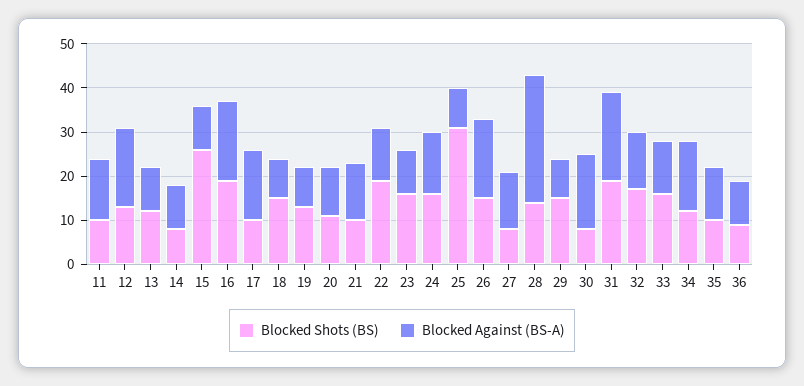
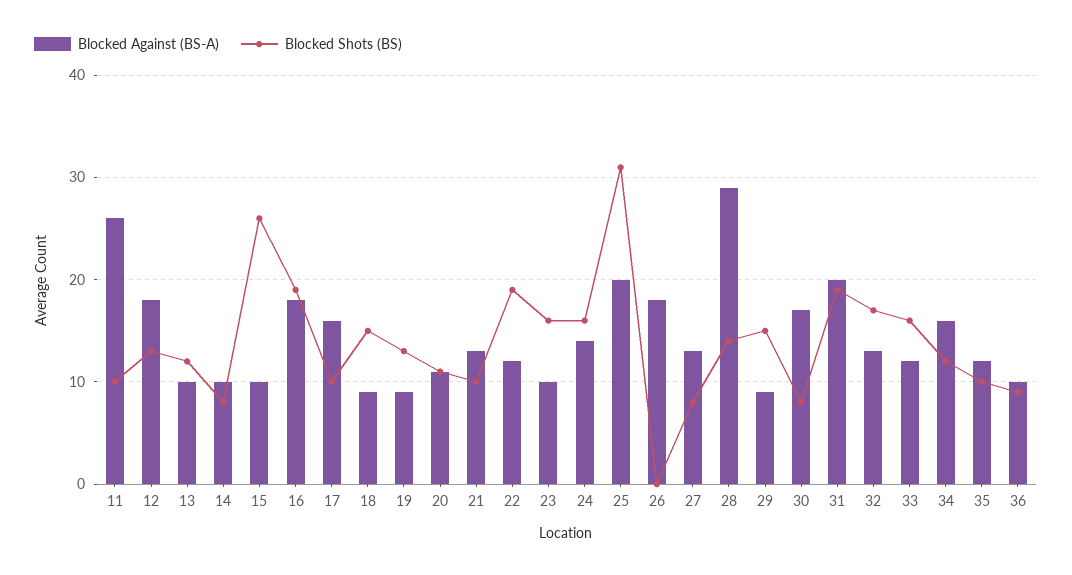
Blocked Against (BS-A), 11: 15 -> 26
Blocked Against (BS-A), 25: 10 -> 20
Blocked Shots (BS), 26: 15 -> 0

